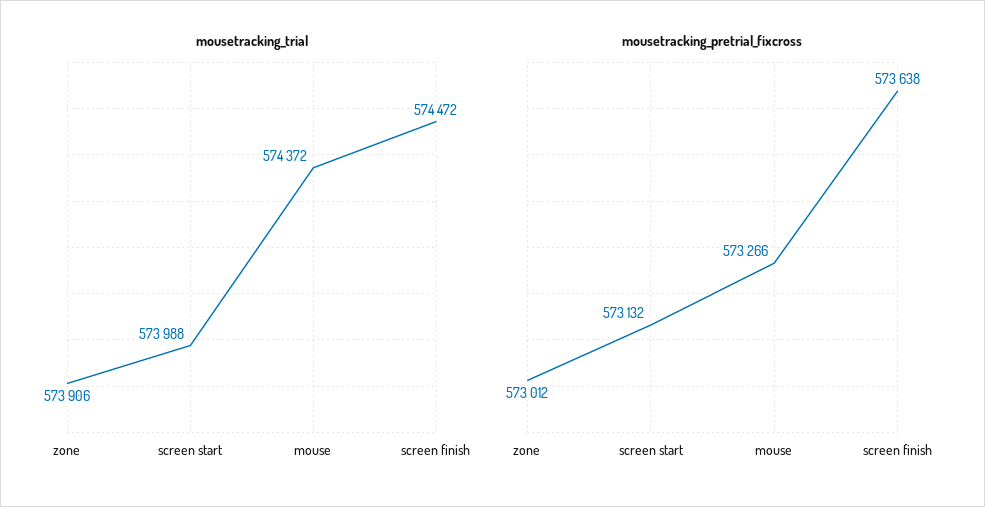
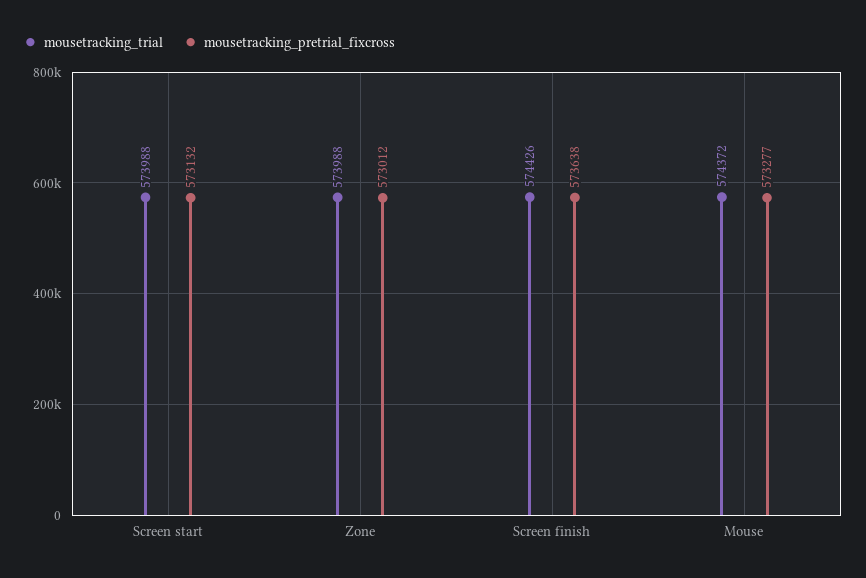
mousetracking_trial, zone: 573906 -> 573988
mousetracking_trial, screen finish: 574472 -> 574426
mousetracking_pretrial_fixcross, mouse: 573266 -> 573277

